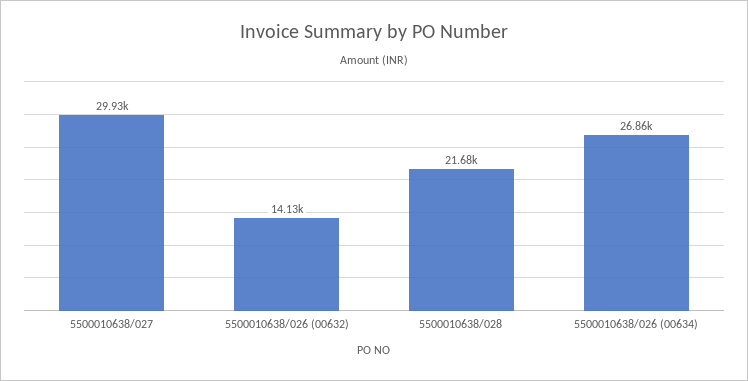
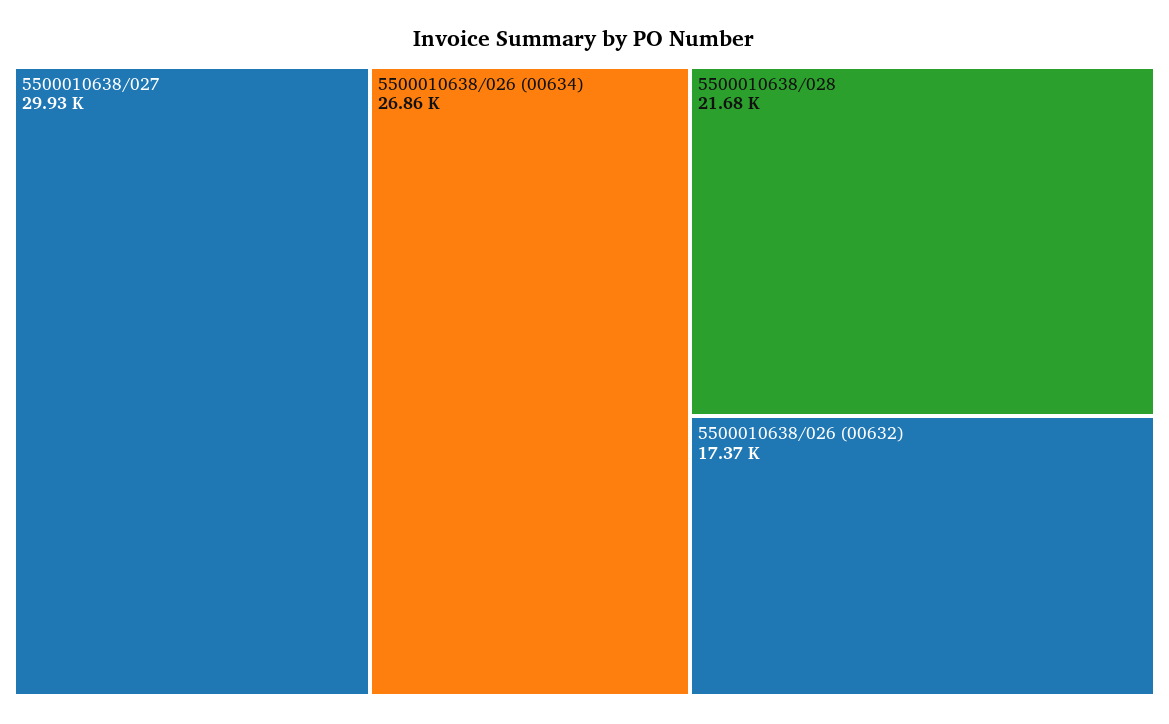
5500010638/026 (00632): 14130 -> 17370

